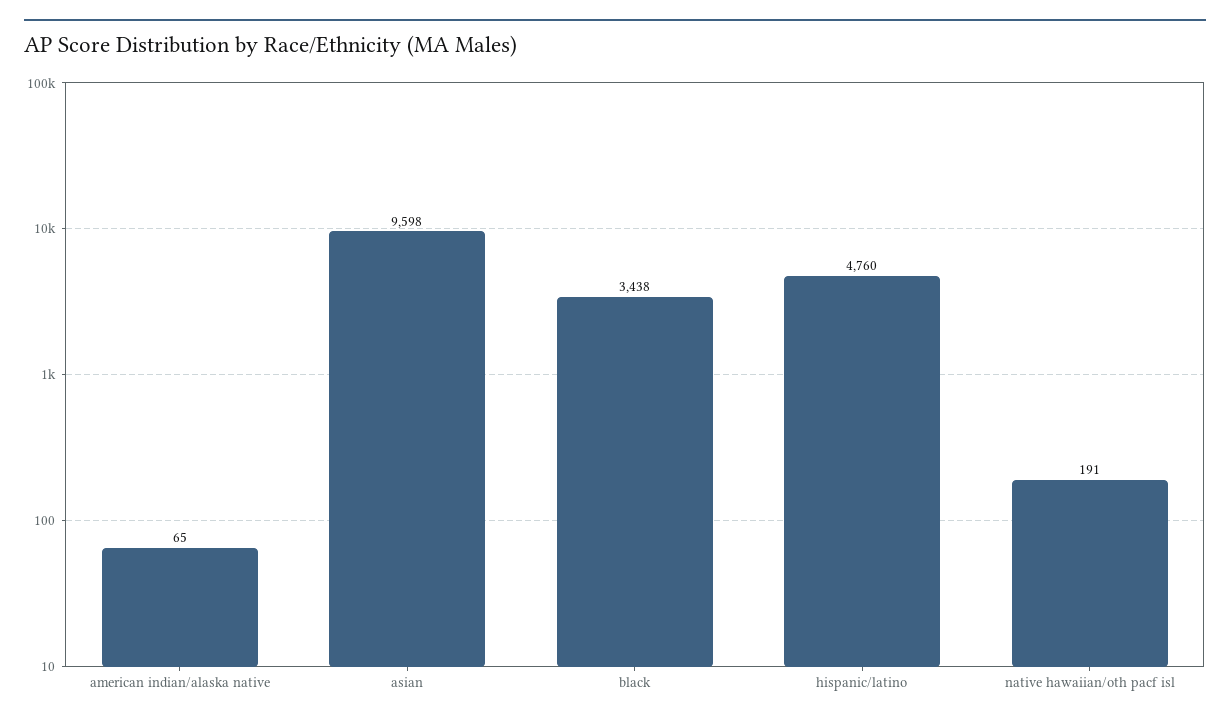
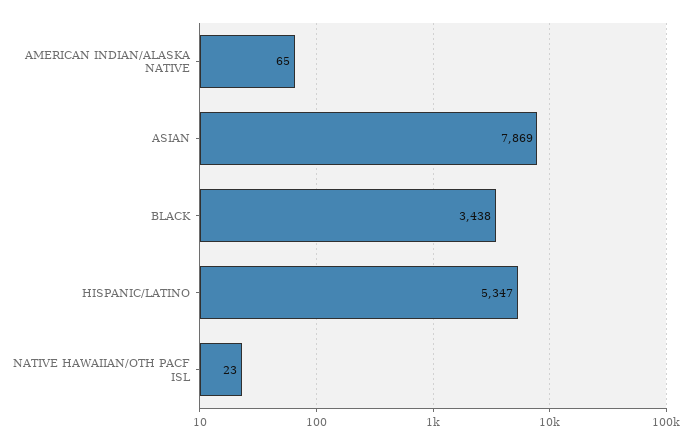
asian: 9598 -> 7869
hispanic/latino: 4760 -> 5347
native hawaiian/oth pacf isl: 191 -> 23

